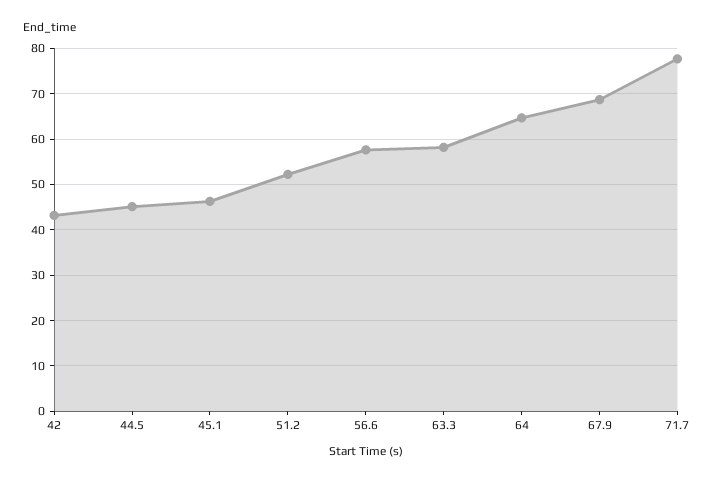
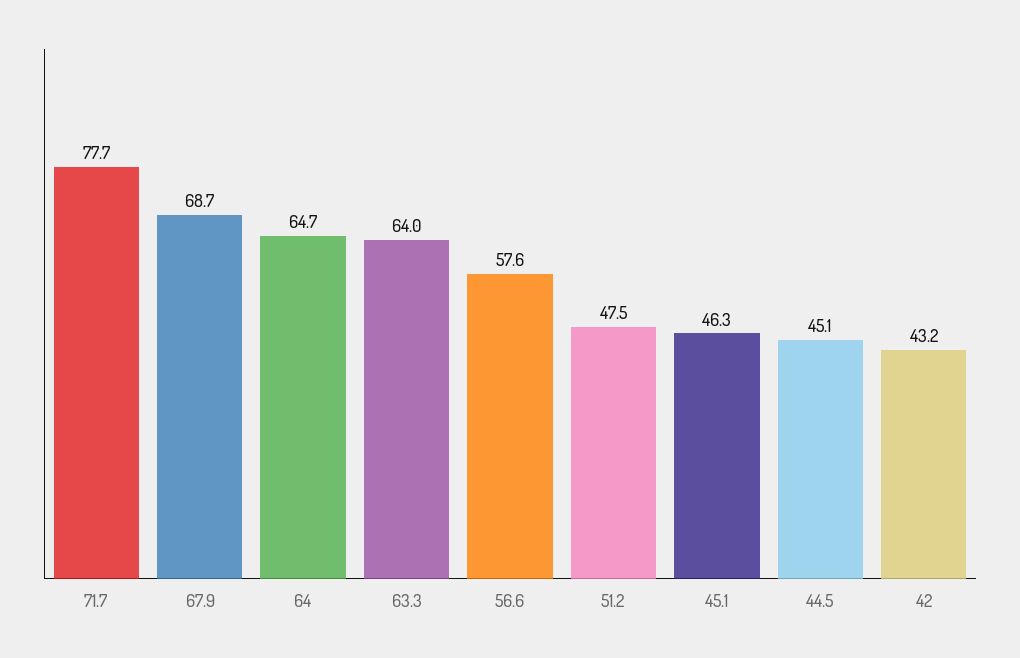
51.2: 52 -> 47.5
63.3: 58 -> 64

